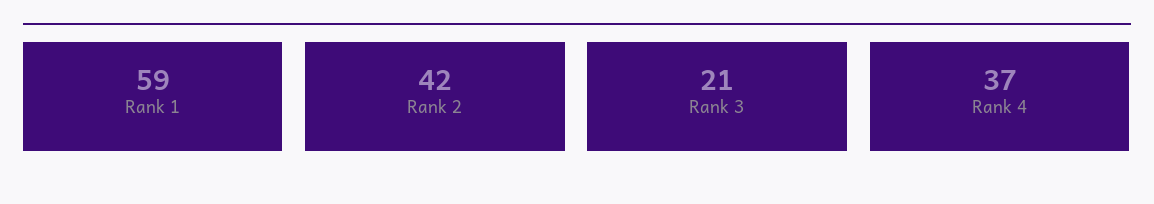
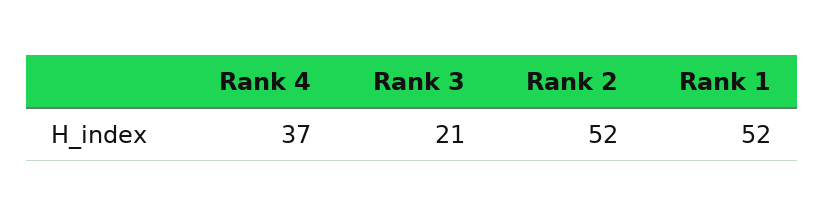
Rank 1: 59 -> 52
Rank 2: 42 -> 52

